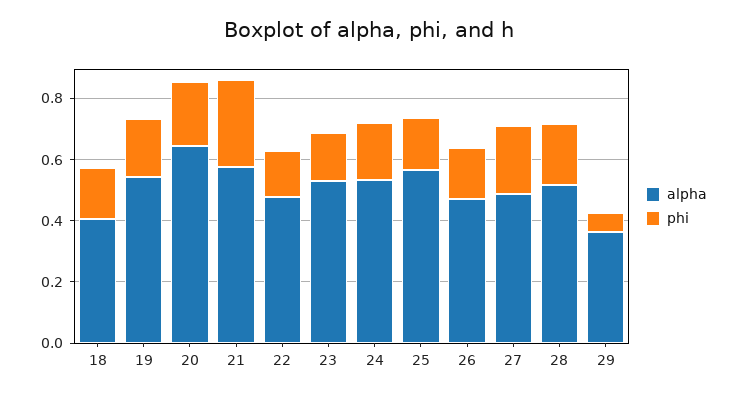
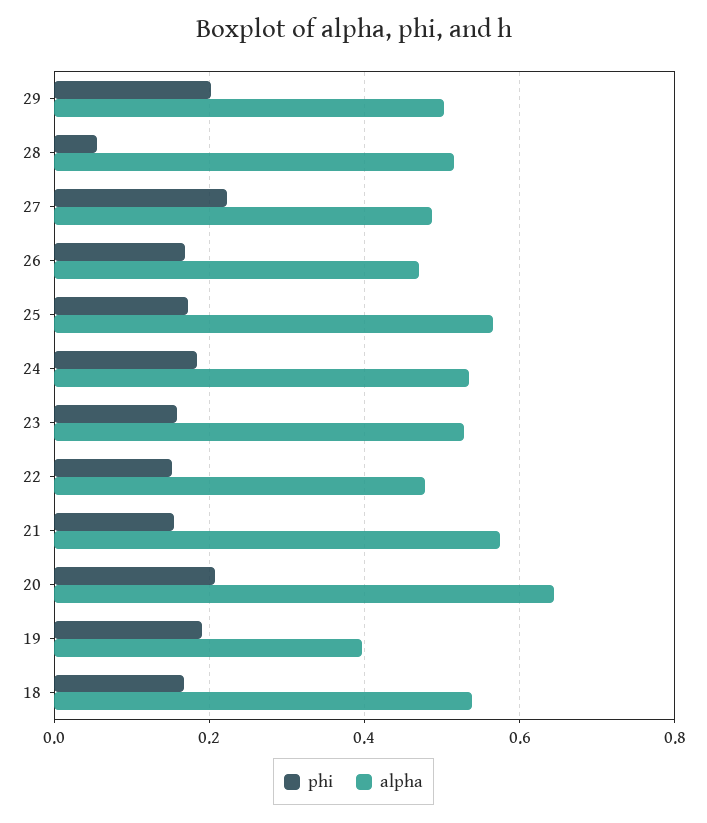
alpha, 18: 0.4 -> 0.54
alpha, 19: 0.55 -> 0.4
phi, 21: 0.3 -> 0.16
phi, 28: 0.2 -> 0.06
alpha, 29: 0.35 -> 0.5
phi, 29: 0.05 -> 0.2

